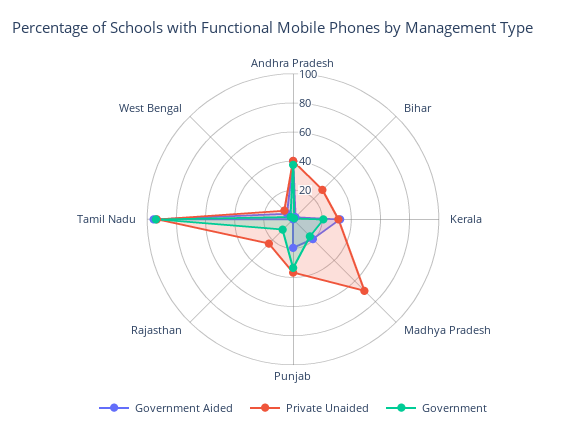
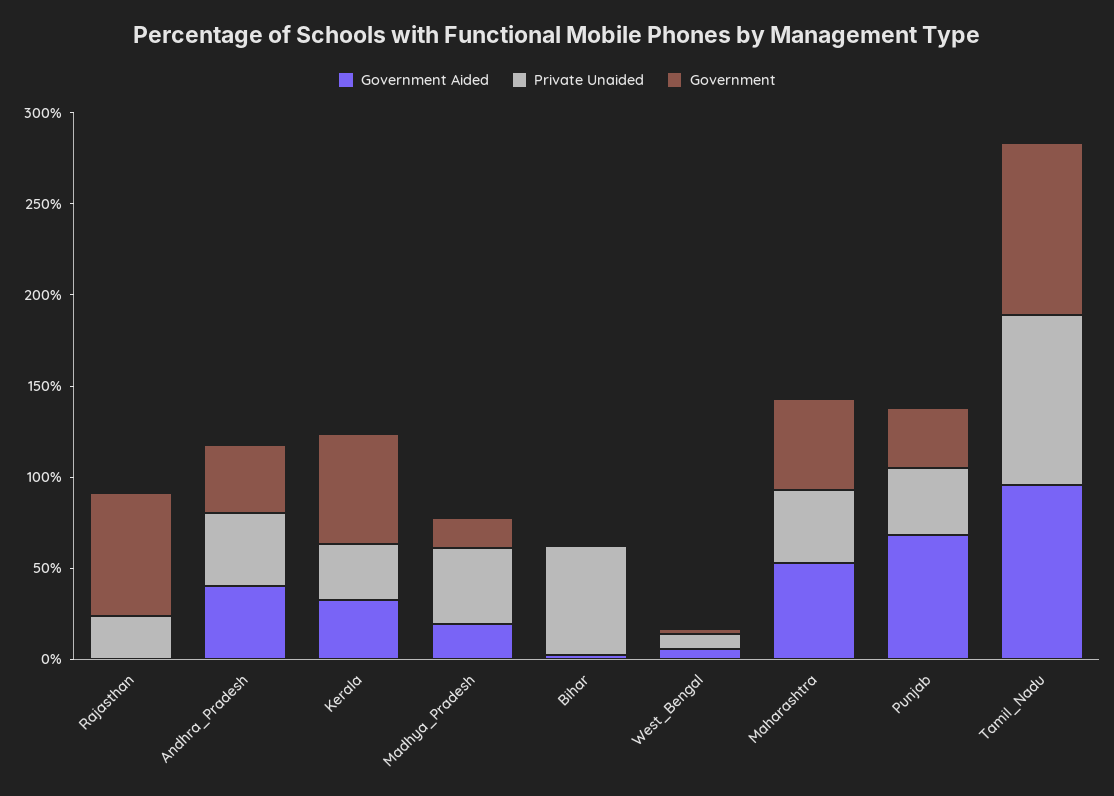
Private Unaided, Bihar: 30 -> 60
Government, Kerala: 20 -> 60
Private Unaided, Madhya Pradesh: 70 -> 40
Government Aided, Punjab: 20 -> 70
Government, Rajasthan: 10 -> 70
Government Aided, Maharashtra: none -> 50
Private Unaided, Maharashtra: none -> 40
Government, Maharashtra: none -> 50

